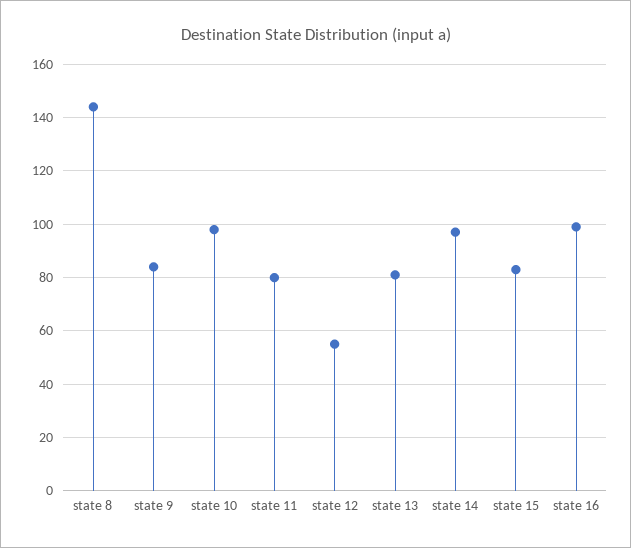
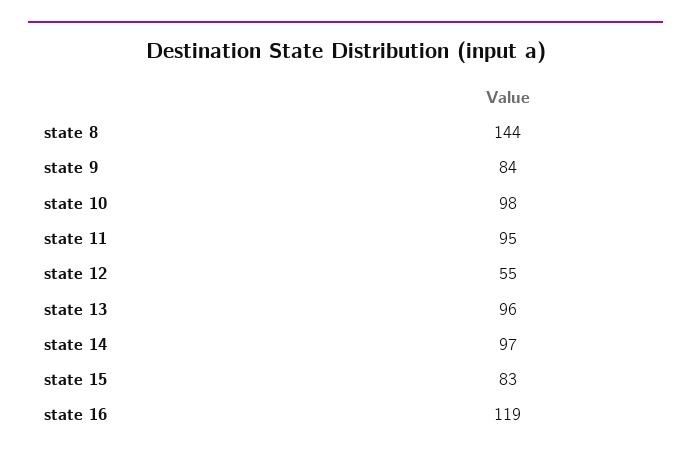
state 11: 80 -> 95
state 13: 80 -> 96
state 16: 100 -> 119

